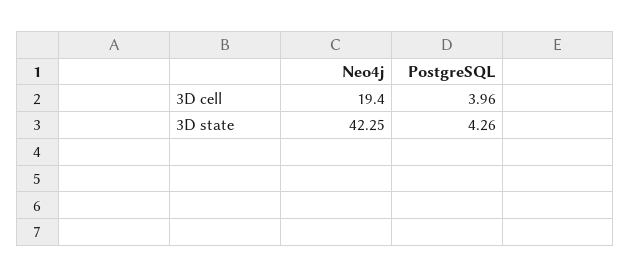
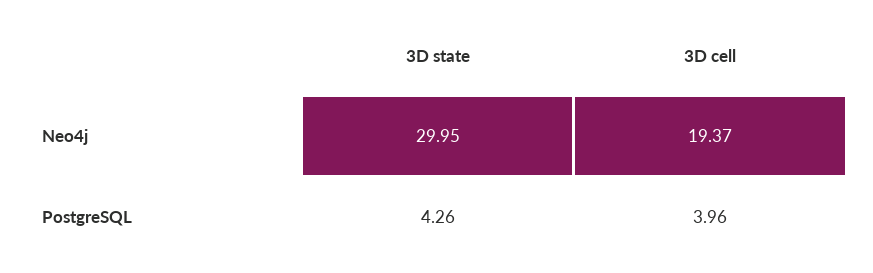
Neo4j, 3D cell: 19.4 -> 19.37
Neo4j, 3D state: 42.25 -> 29.95

